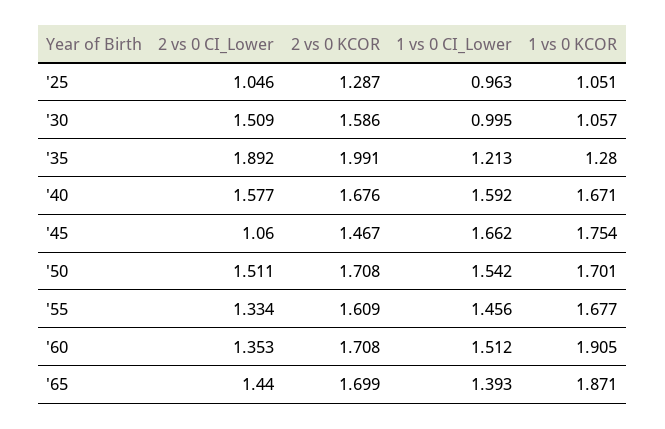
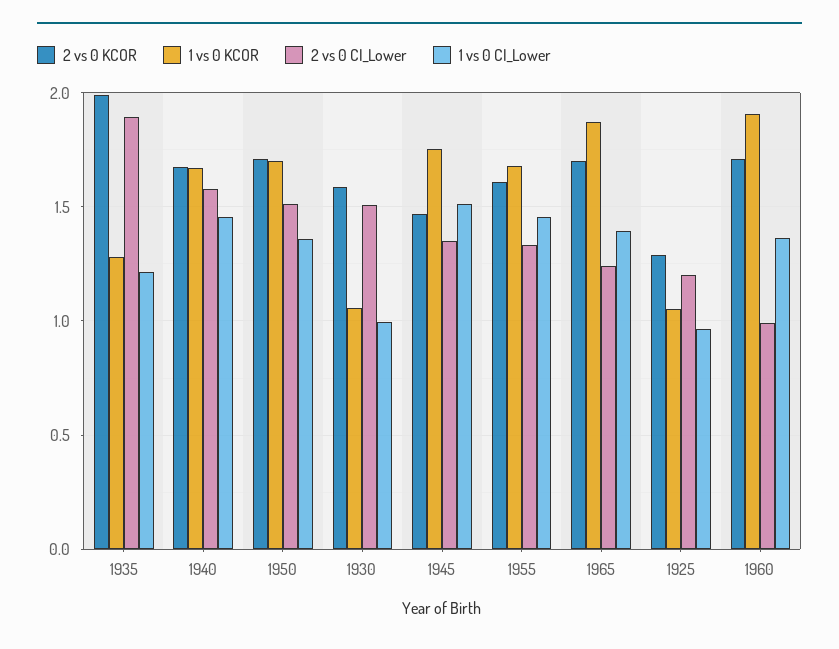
2 vs 0 CI_Lower, '25: 1.046 -> 1.2
1 vs 0 CI_Lower, '40: 1.592 -> 1.45
2 vs 0 CI_Lower, '45: 1.06 -> 1.35
1 vs 0 CI_Lower, '45: 1.662 -> 1.5
1 vs 0 CI_Lower, '50: 1.542 -> 1.35
2 vs 0 CI_Lower, '60: 1.353 -> 1
1 vs 0 CI_Lower, '60: 1.512 -> 1.35
2 vs 0 CI_Lower, '65: 1.44 -> 1.25

